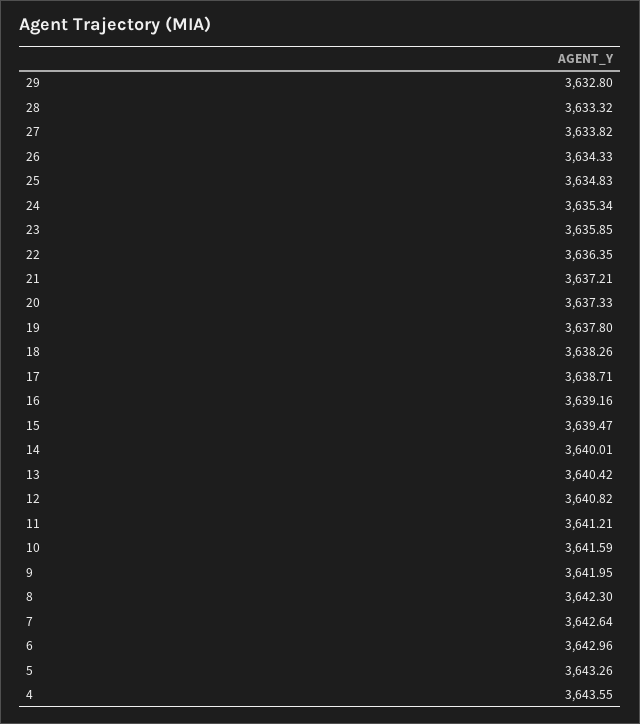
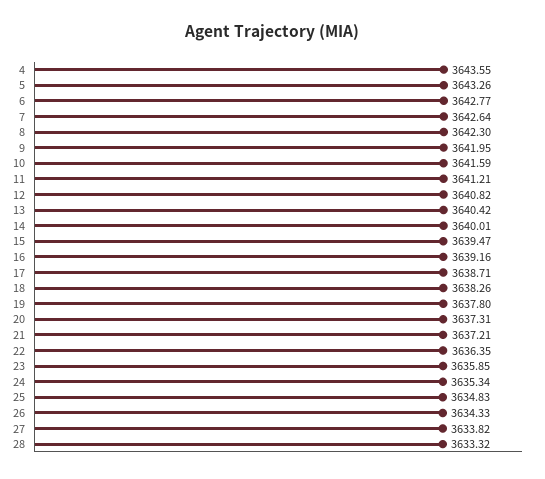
29: 3632.8 -> none
20: 3637.33 -> 3637.31
6: 3642.96 -> 3642.77

